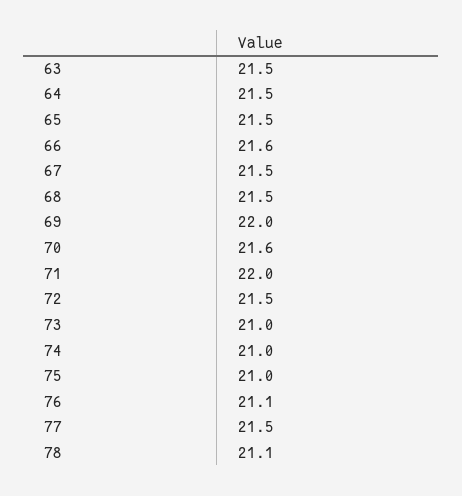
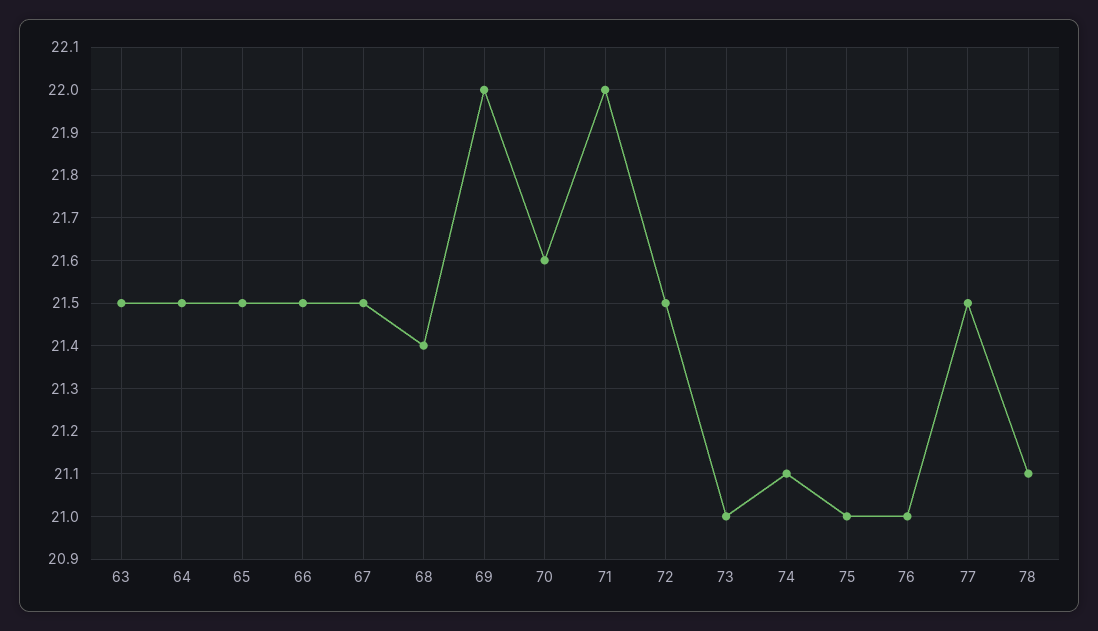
66: 21.6 -> 21.5
68: 21.5 -> 21.4
74: 21 -> 21.1
76: 21.1 -> 21

